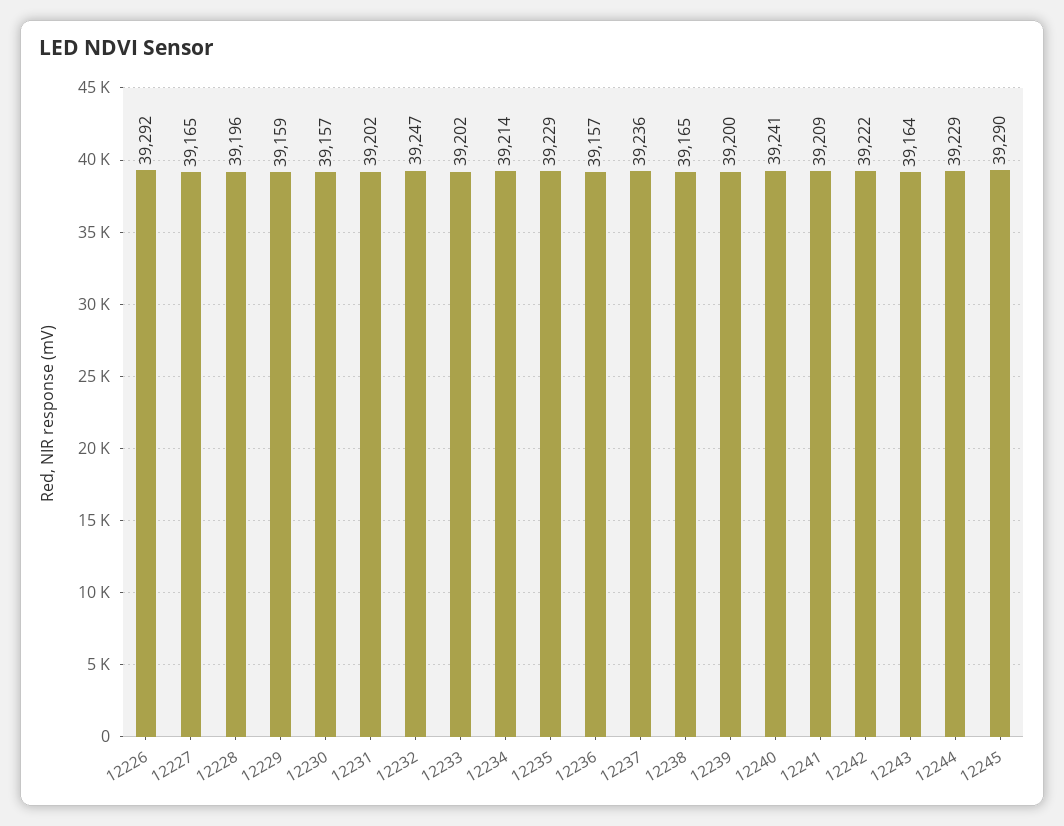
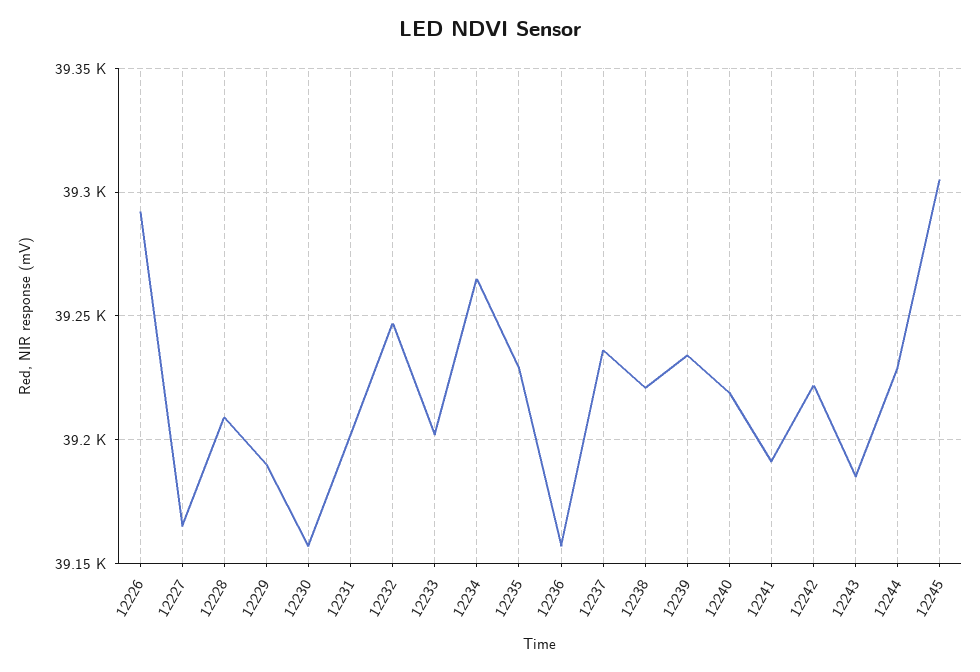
12228: 39196 -> 39210
12229: 39159 -> 39190
12234: 39214 -> 39265
12238: 39165 -> 39220
12239: 39200 -> 39235
12240: 39241 -> 39220
12241: 39209 -> 39190
12243: 39164 -> 39185
12245: 39290 -> 39305

